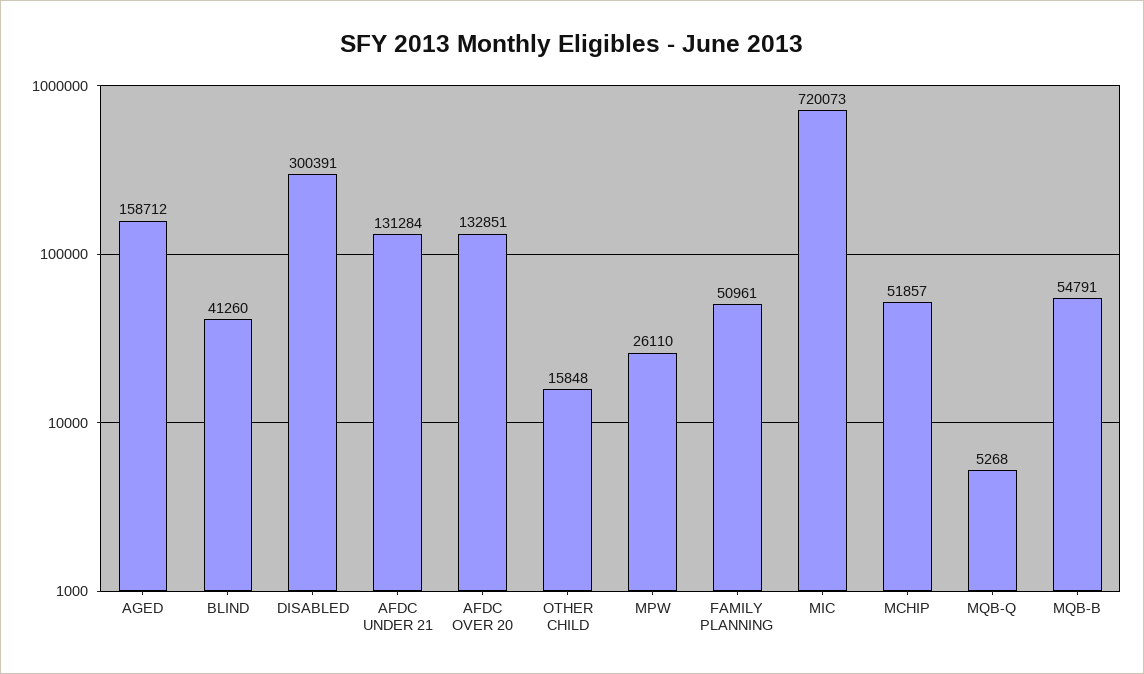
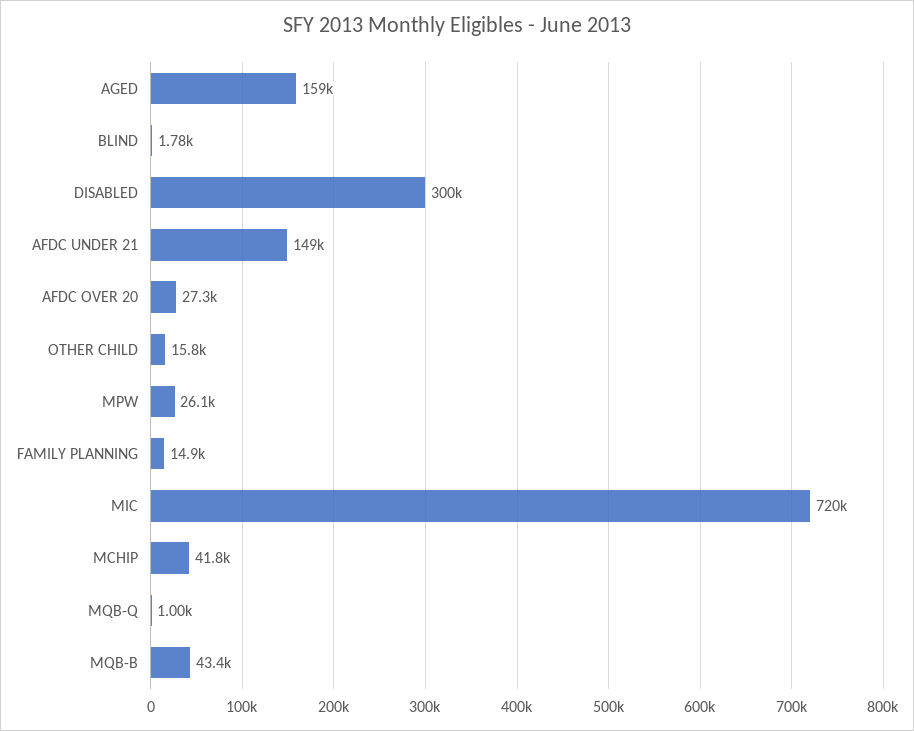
BLIND: 41260 -> 1780
AFDC UNDER 21: 131284 -> 149000
AFDC OVER 20: 132851 -> 27300
FAMILY PLANNING: 50961 -> 14900
MCHIP: 51857 -> 41800
MQB-Q: 5268 -> 1000
MQB-B: 54791 -> 43400

